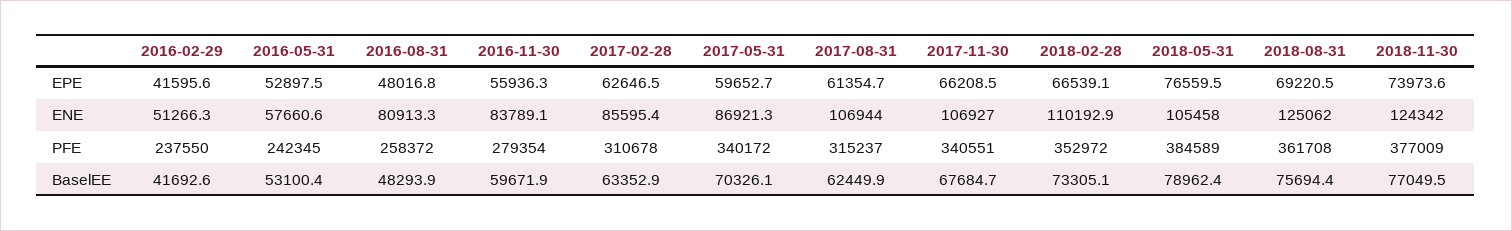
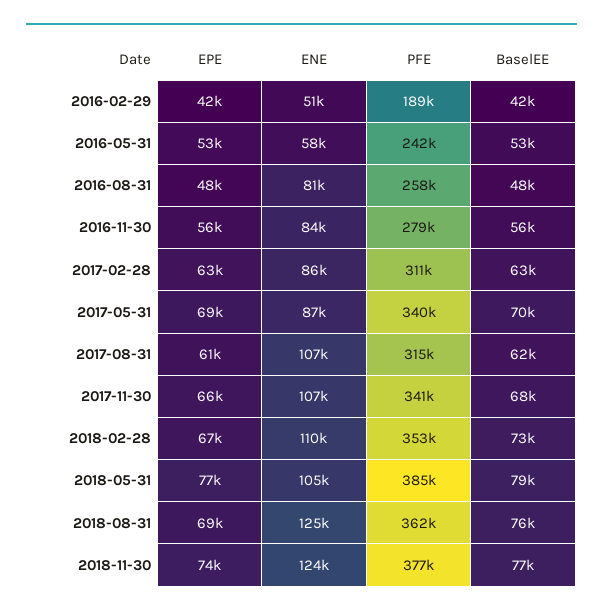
2017-05-31, EPE: 59652.7 -> 69000
2016-02-29, PFE: 237550 -> 189000
2016-11-30, BaselEE: 59671.9 -> 56000

